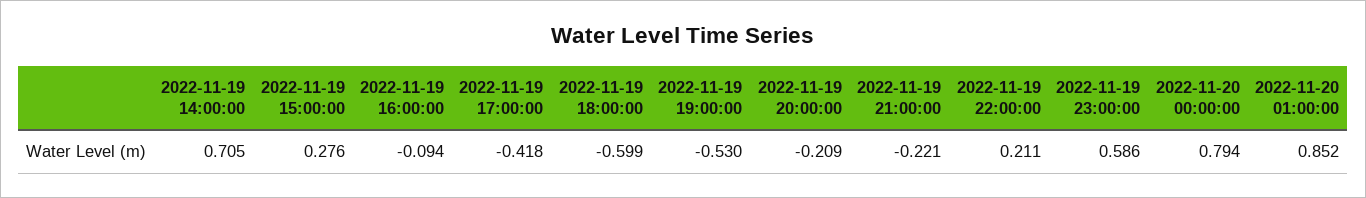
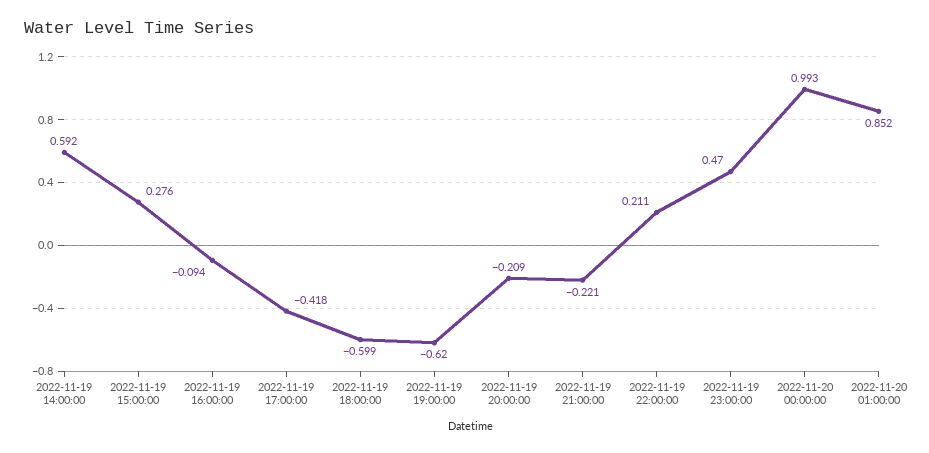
2022-11-19 14:00:00: 0.705 -> 0.592
2022-11-19 19:00:00: -0.53 -> -0.62
2022-11-19 23:00:00: 0.586 -> 0.47
2022-11-20 00:00:00: 0.794 -> 0.993

